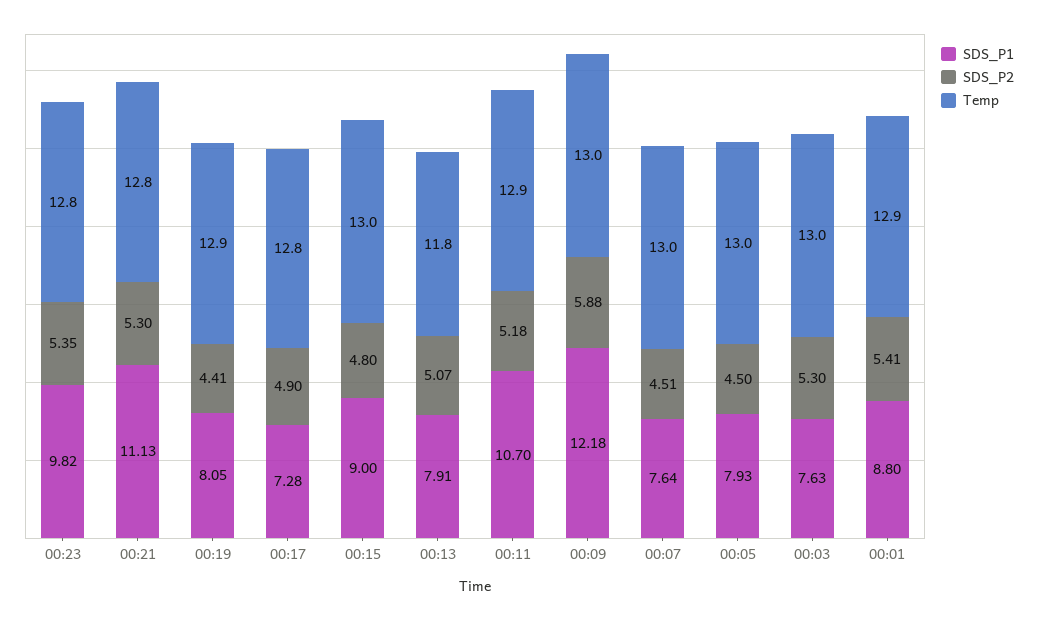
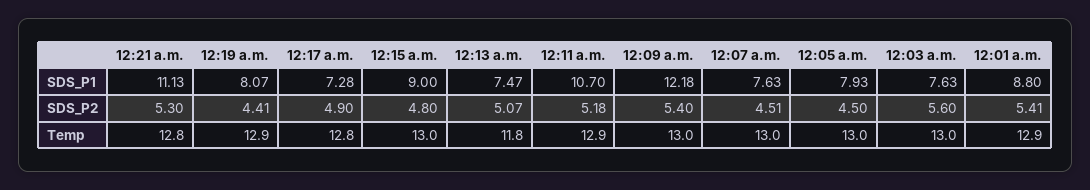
SDS_P1, 00:23: 9.82 -> none
SDS_P2, 00:23: 5.35 -> none
Temp, 00:23: 12.8 -> none
SDS_P1, 00:19: 8.05 -> 8.07
SDS_P1, 00:13: 7.91 -> 7.47
SDS_P2, 00:09: 5.88 -> 5.4
SDS_P1, 00:07: 7.64 -> 7.63
SDS_P2, 00:03: 5.3 -> 5.6

